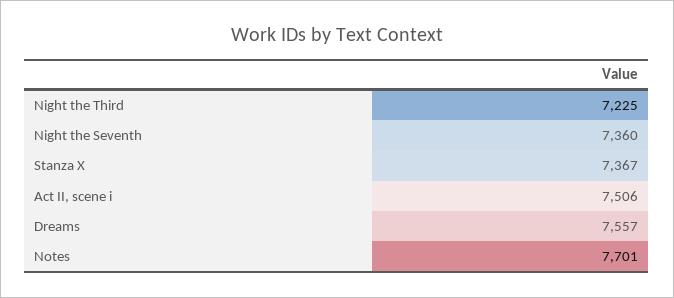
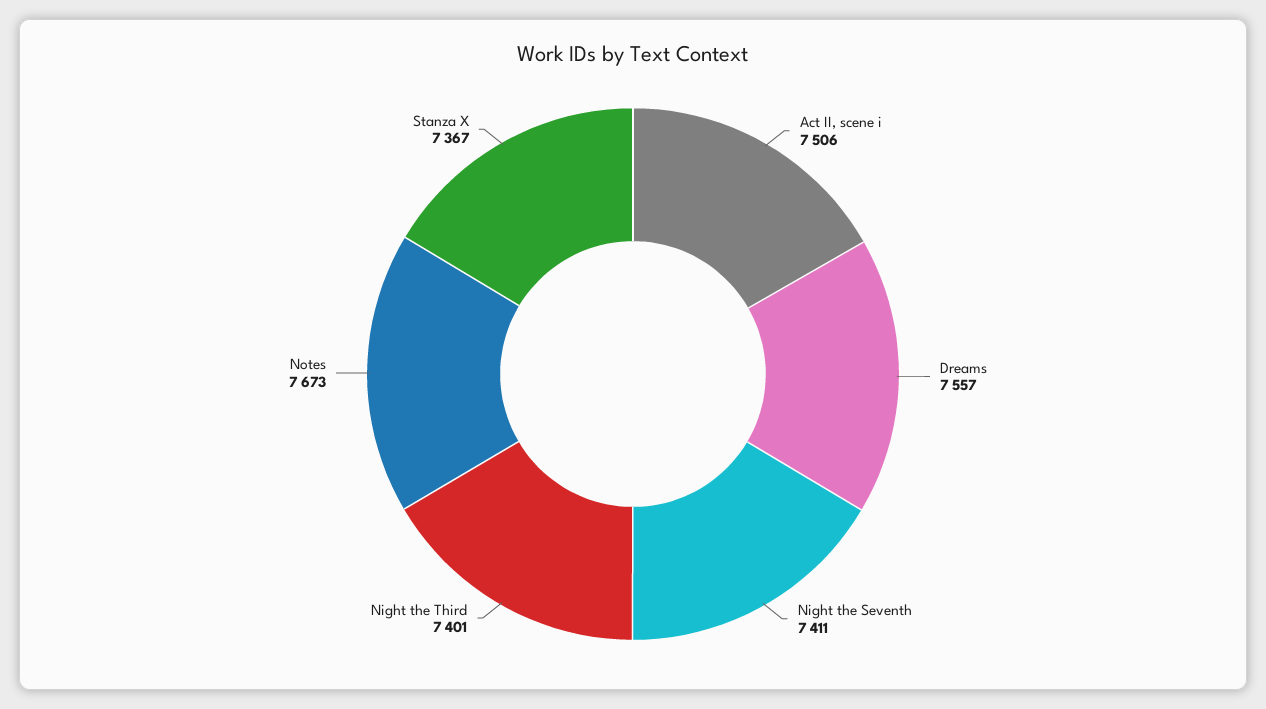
Night the Third: 7225 -> 7401
Night the Seventh: 7360 -> 7411
Notes: 7701 -> 7673

